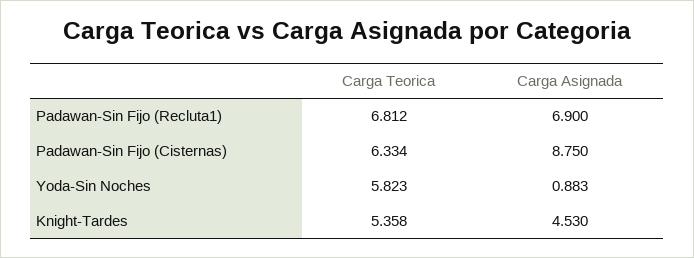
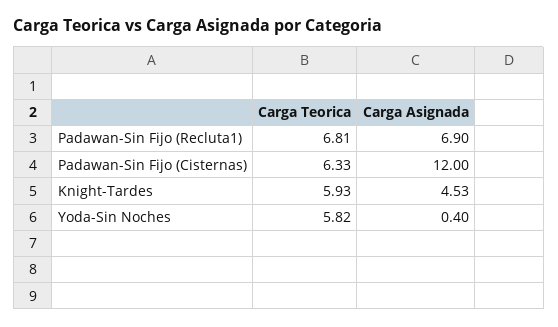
Carga Asignada, Padawan-Sin Fijo (Cisternas): 8.75 -> 12
Carga Asignada, Yoda-Sin Noches: 0.883 -> 0.4
Carga Teorica, Knight-Tardes: 5.358 -> 5.93

